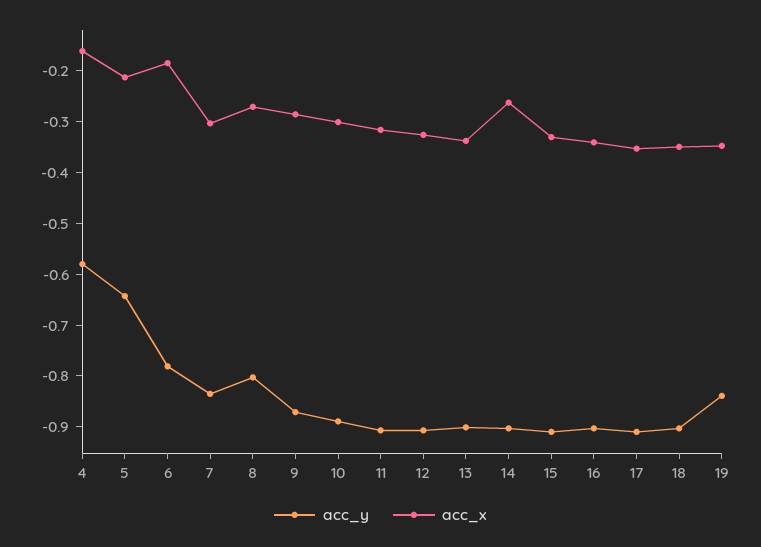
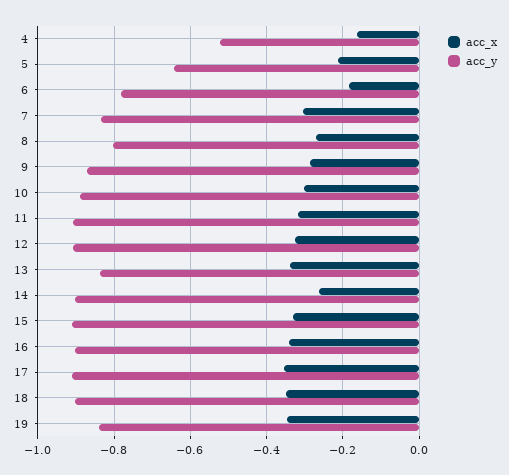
acc_y, 4: -0.58 -> -0.52
acc_y, 13: -0.9 -> -0.84

